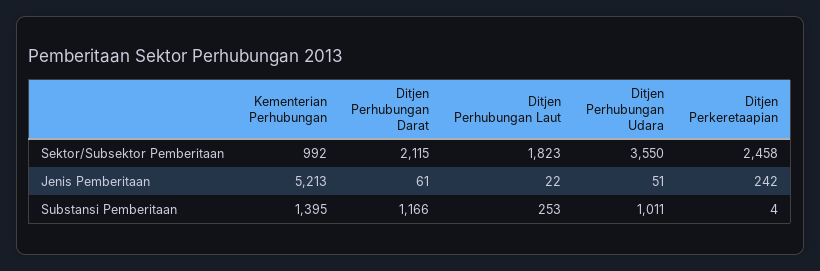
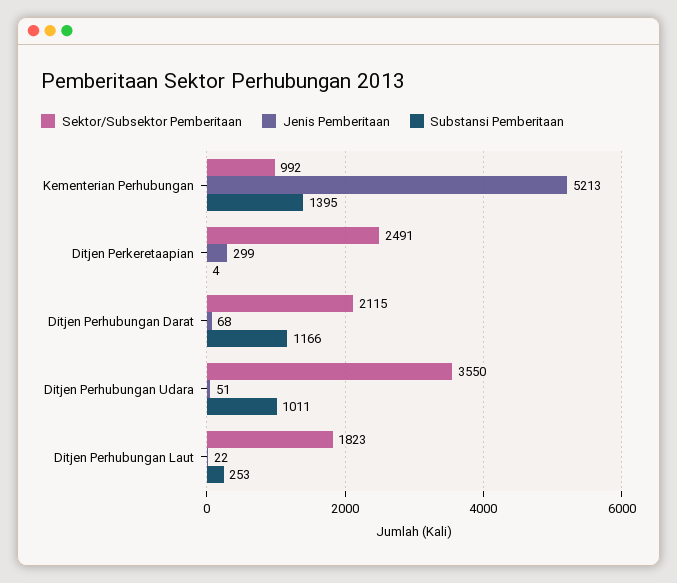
Sektor/Subsektor Pemberitaan, Ditjen Perkeretaapian: 2458 -> 2491
Jenis Pemberitaan, Ditjen Perhubungan Darat: 61 -> 68
Jenis Pemberitaan, Ditjen Perkeretaapian: 242 -> 299

